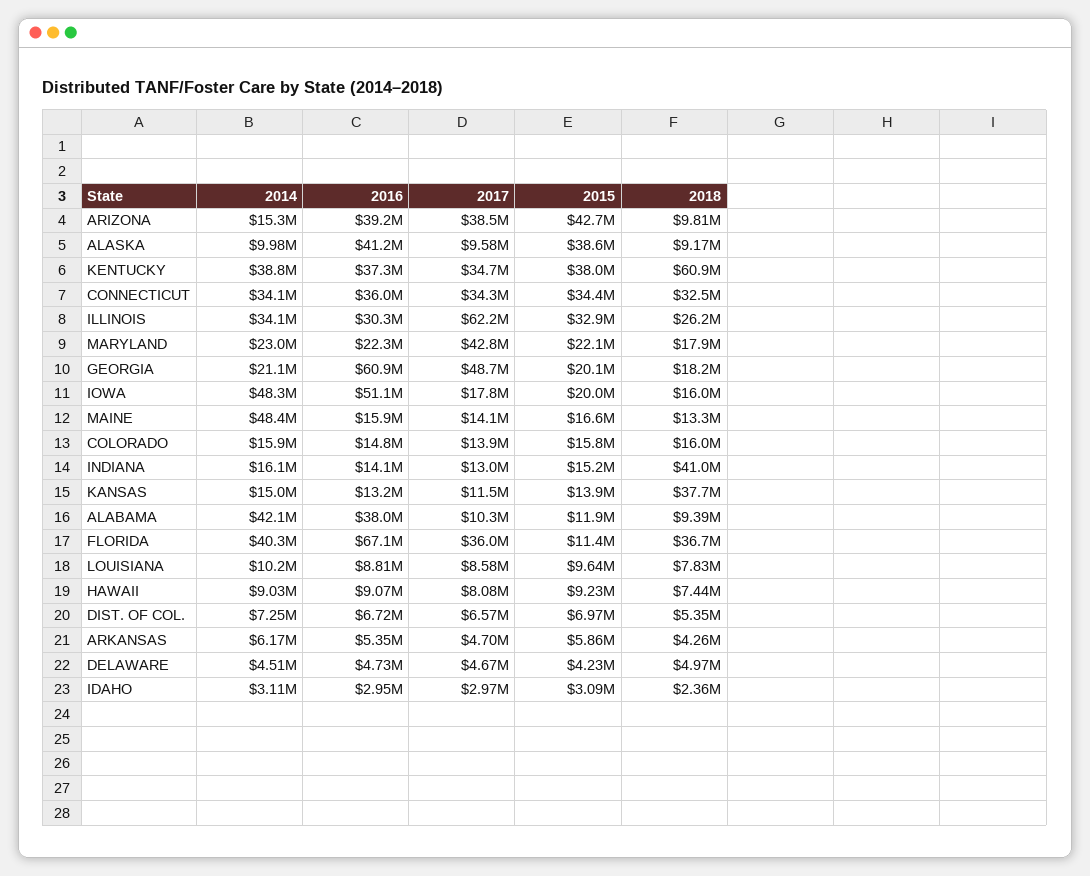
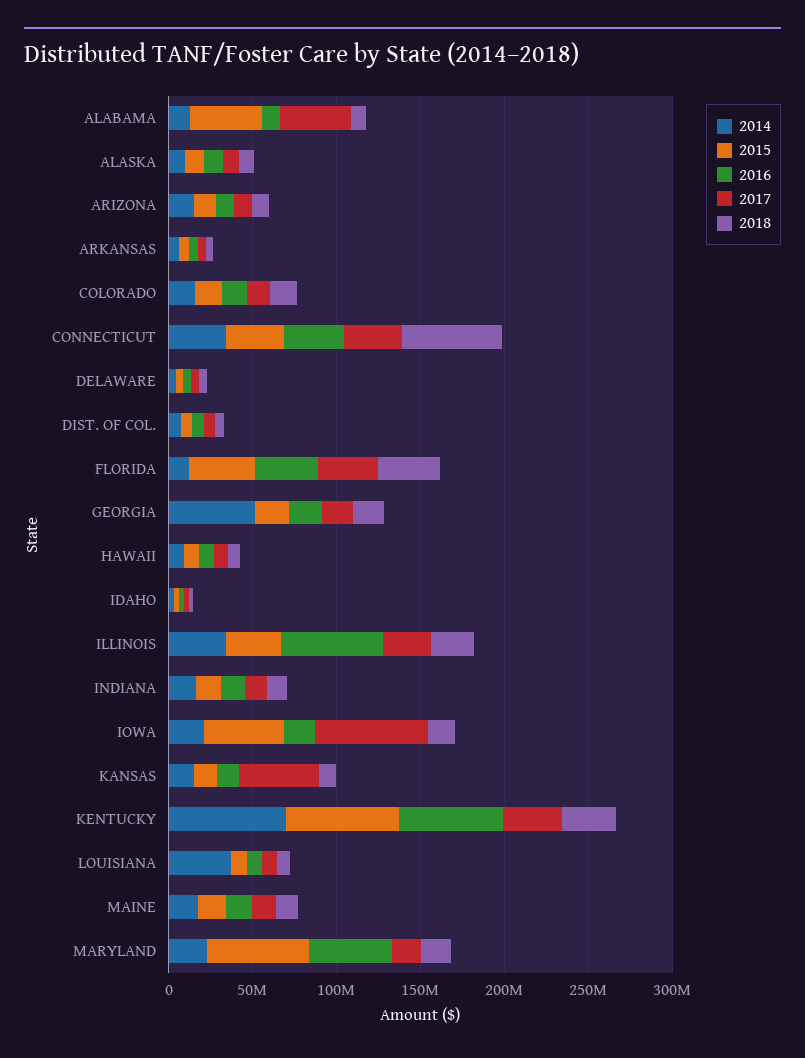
2016, ARIZONA: 39200000 -> 10000000
2017, ARIZONA: 38500000 -> 10000000
2015, ARIZONA: 42700000 -> 10000000
2016, ALASKA: 41200000 -> 10000000
2015, ALASKA: 38600000 -> 10000000
2014, KENTUCKY: 38800000 -> 70000000
2016, KENTUCKY: 37300000 -> 60000000
2015, KENTUCKY: 38000000 -> 70000000
2018, KENTUCKY: 60900000 -> 30000000
2018, CONNECTICUT: 32500000 -> 60000000
2016, ILLINOIS: 30300000 -> 60000000
2017, ILLINOIS: 62200000 -> 30000000
2016, MARYLAND: 22300000 -> 50000000
2017, MARYLAND: 42800000 -> 20000000
2015, MARYLAND: 22100000 -> 60000000
2014, GEORGIA: 21100000 -> 50000000
2016, GEORGIA: 60900000 -> 20000000
2017, GEORGIA: 48700000 -> 20000000
2014, IOWA: 48300000 -> 20000000
2016, IOWA: 51100000 -> 20000000
2017, IOWA: 17800000 -> 70000000
2015, IOWA: 20000000 -> 50000000
2014, MAINE: 48400000 -> 20000000
2018, INDIANA: 41000000 -> 10000000
2017, KANSAS: 11500000 -> 50000000
2018, KANSAS: 37700000 -> 10000000
2014, ALABAMA: 42100000 -> 10000000
2016, ALABAMA: 38000000 -> 10000000
2017, ALABAMA: 10300000 -> 40000000
2015, ALABAMA: 11900000 -> 40000000
2014, FLORIDA: 40300000 -> 10000000
2016, FLORIDA: 67100000 -> 40000000
2015, FLORIDA: 11400000 -> 40000000
2014, LOUISIANA: 10200000 -> 40000000

